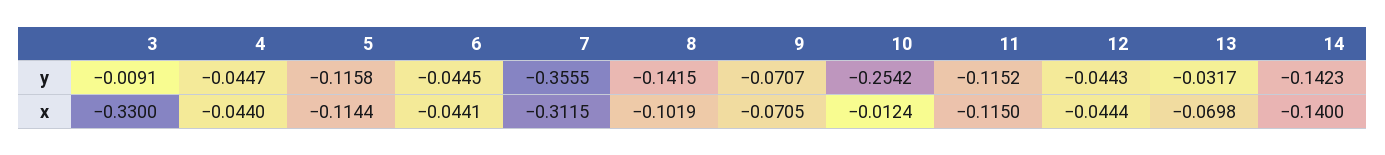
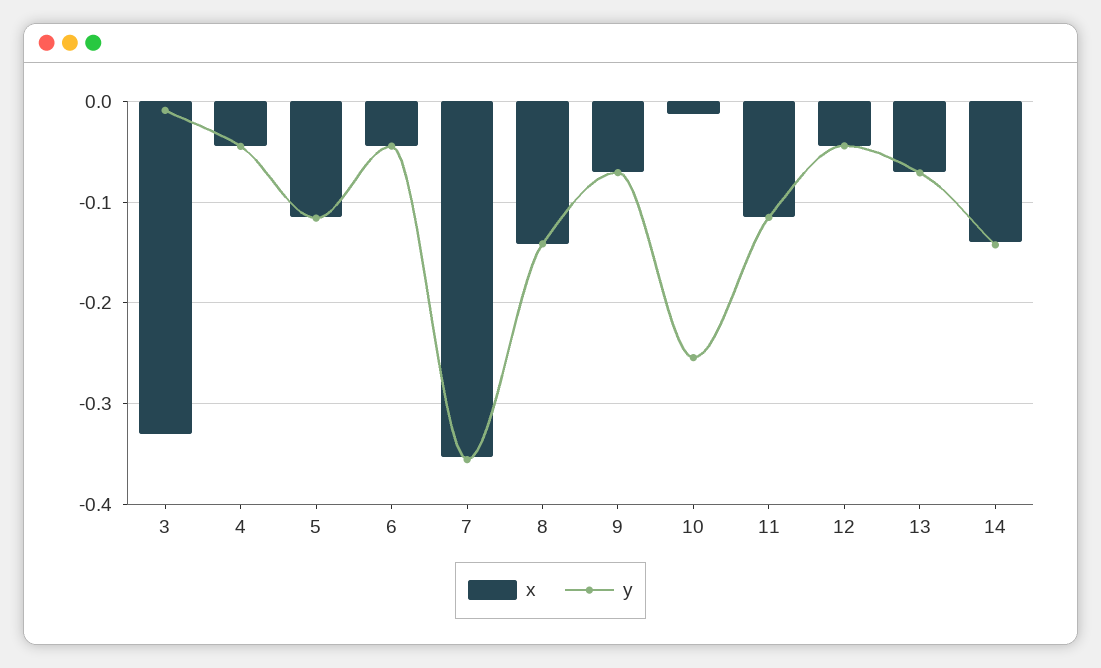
y, 13: -0.0317 -> -0.07
x, 7: -0.3115 -> -0.35
x, 8: -0.1019 -> -0.14

